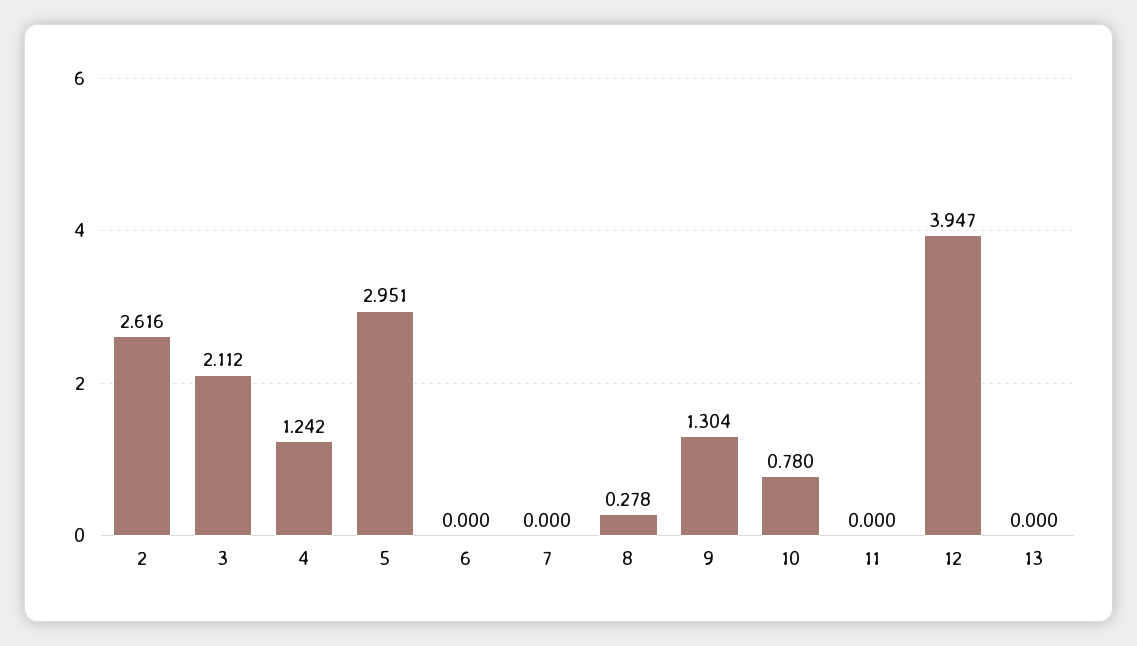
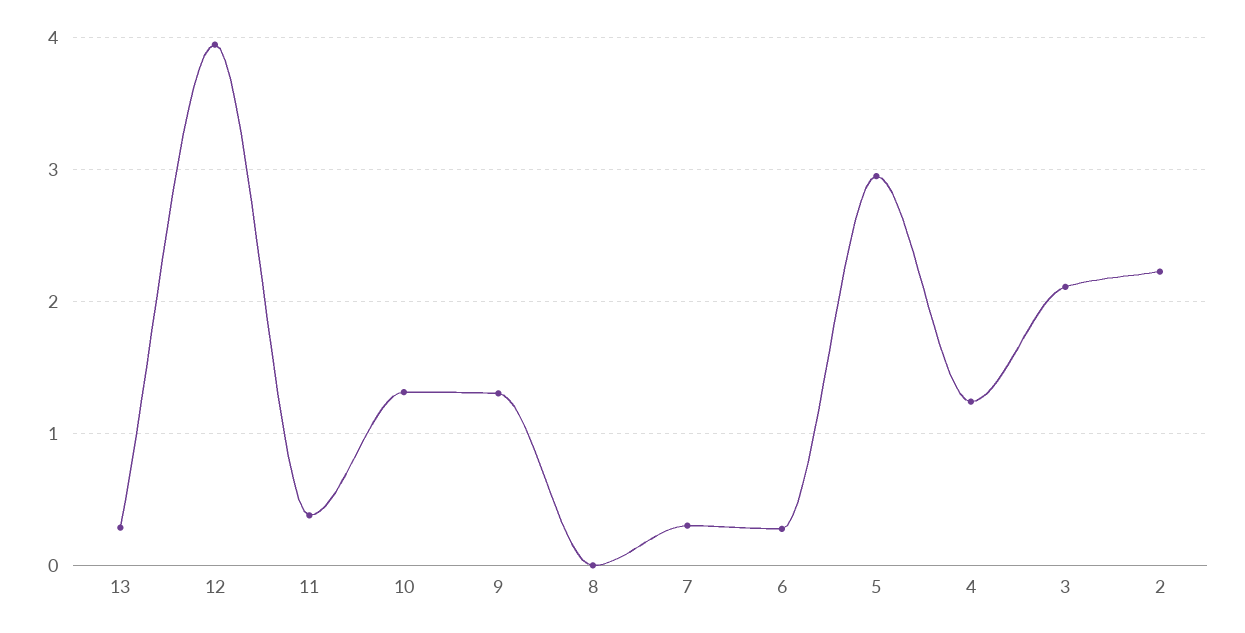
2: 2.616 -> 2.2
6: 0 -> 0.3
7: 0 -> 0.3
8: 0.278 -> 0
10: 0.78 -> 1.3
11: 0 -> 0.4
13: 0 -> 0.3

